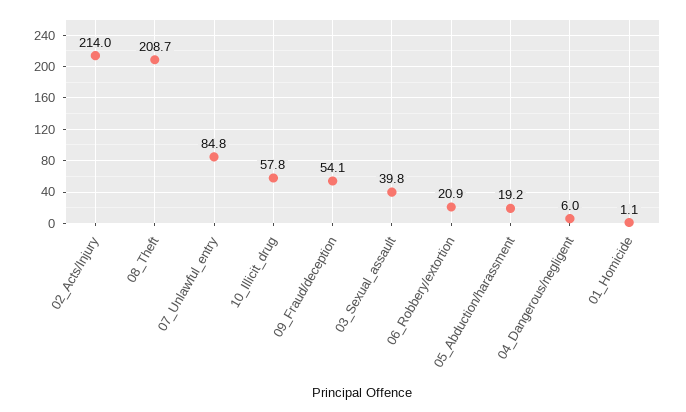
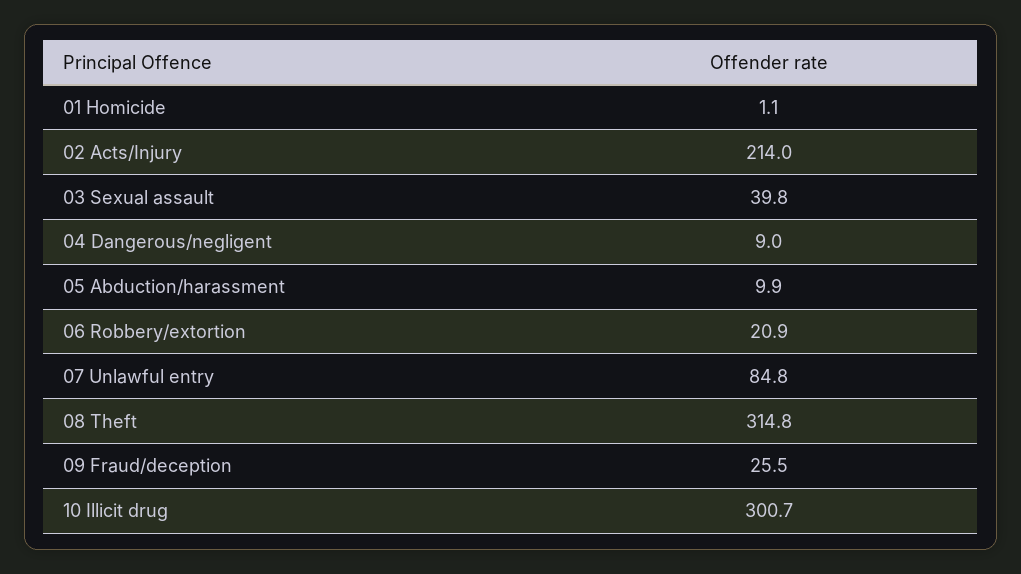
08_Theft: 208.7 -> 314.8
10_Illicit_drug: 57.8 -> 300.7
09_Fraud/deception: 54.1 -> 25.5
05_Abduction/harassment: 19.2 -> 9.9
04_Dangerous/negligent: 6 -> 9

